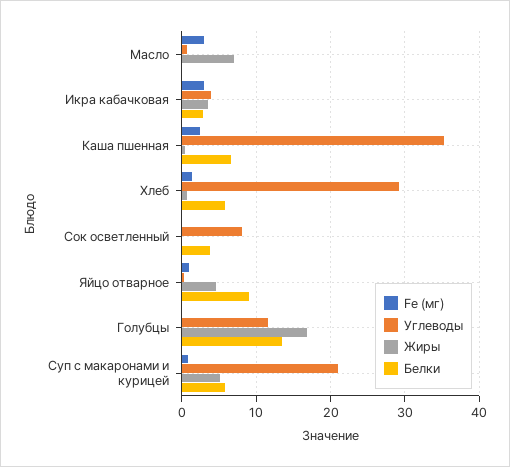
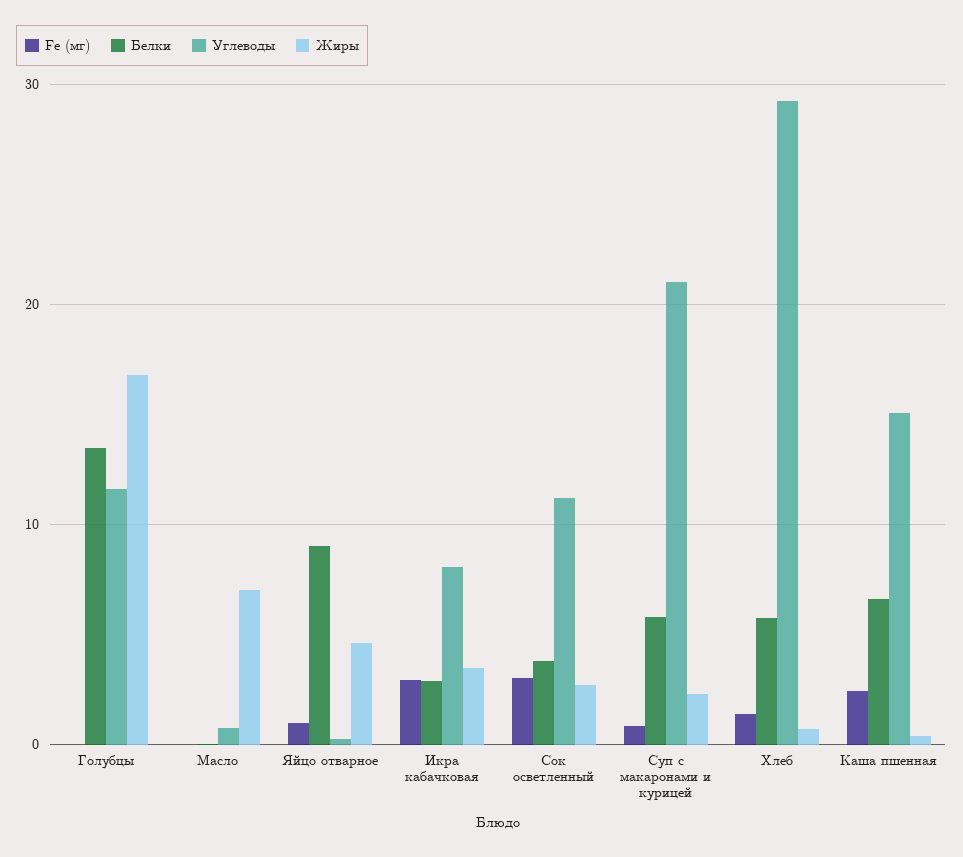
Fe (мг), Масло: 3 -> 0
Углеводы, Икра кабачковая: 4 -> 8
Углеводы, Каша пшенная: 35 -> 15
Fe (мг), Сок осветленный: 0 -> 3
Углеводы, Сок осветленный: 8 -> 11
Жиры, Сок осветленный: 0 -> 3
Жиры, Суп с макаронами и курицей: 5 -> 2

